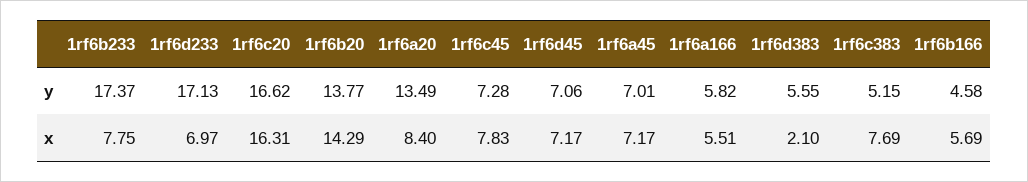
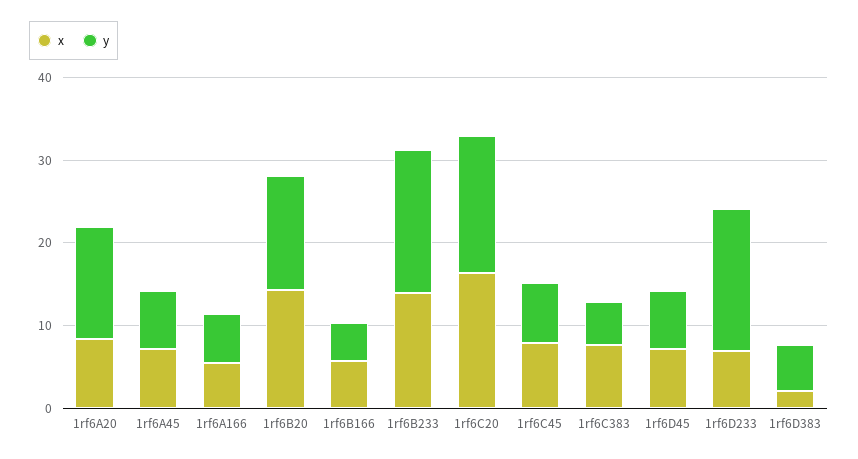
x, 1rf6b233: 7.75 -> 14

